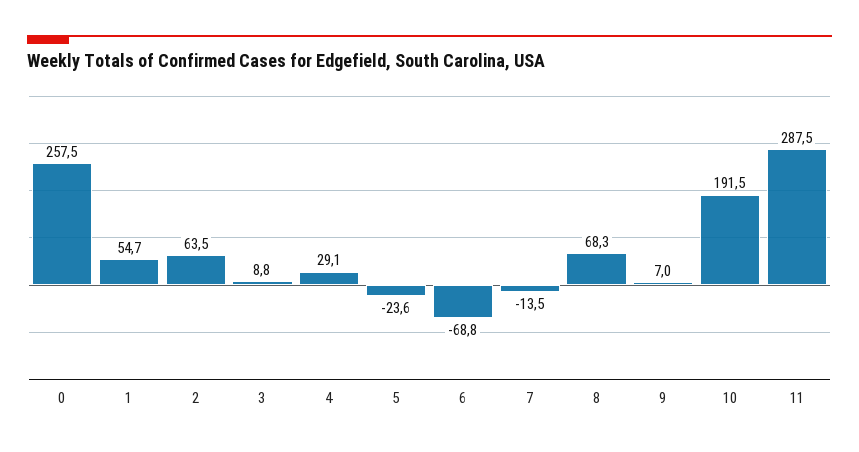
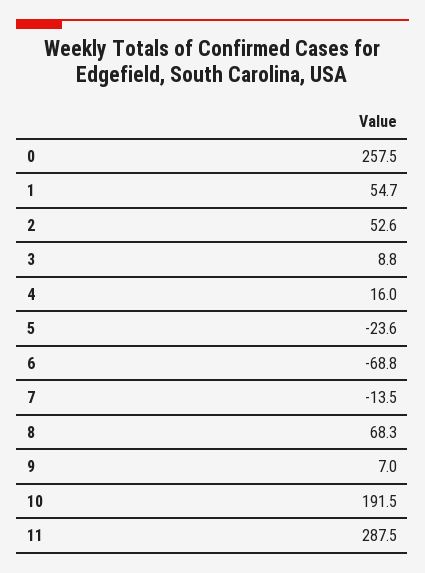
2: 63.5 -> 52.6
4: 29.1 -> 16

